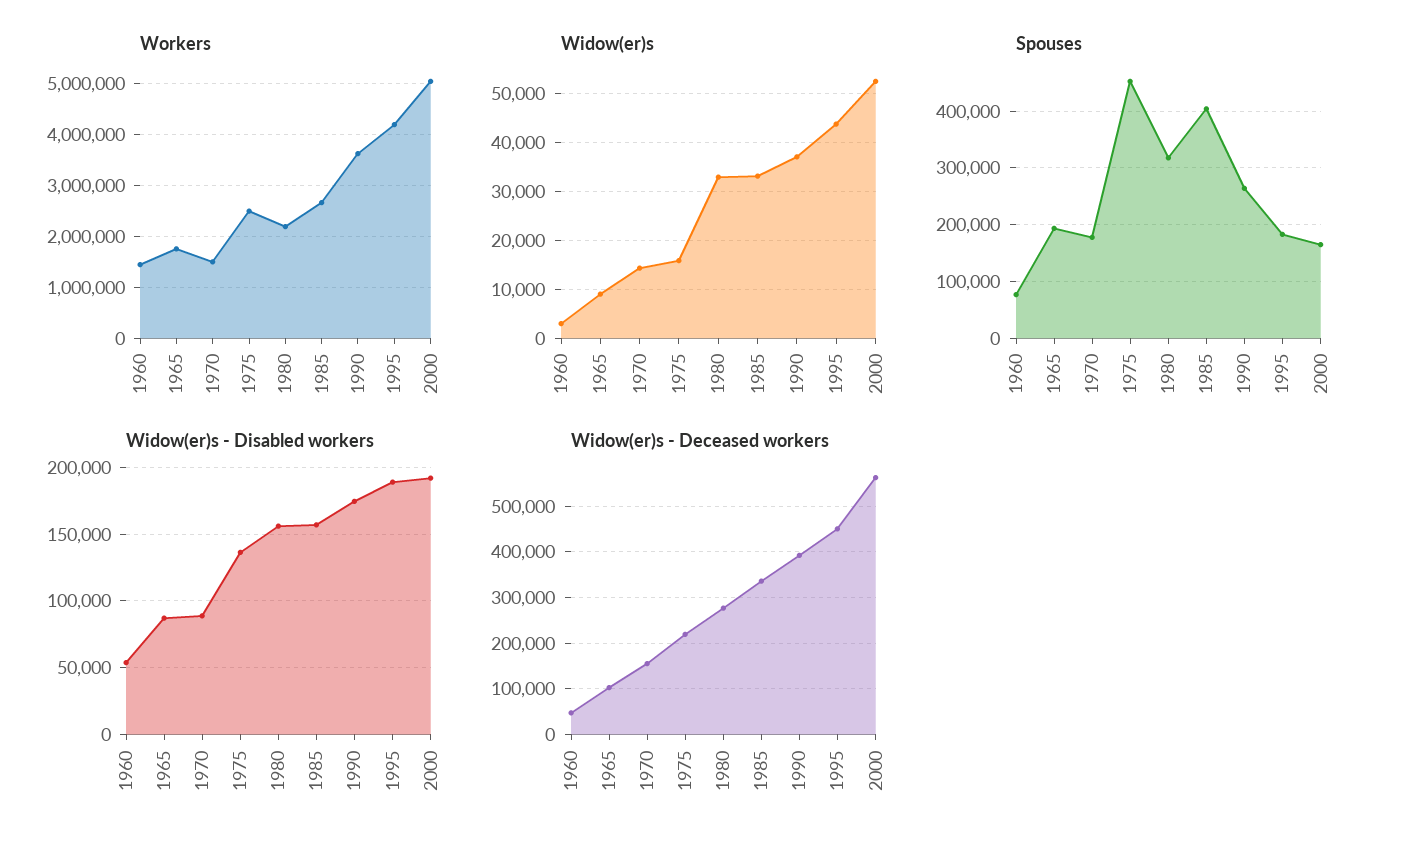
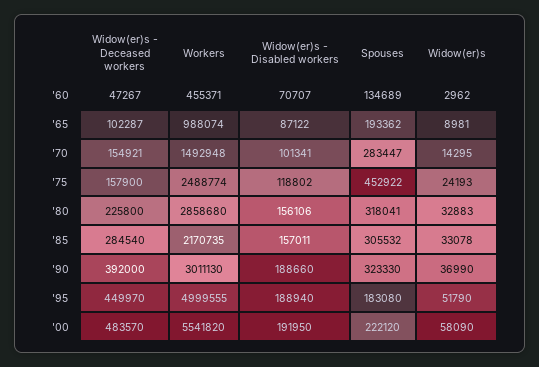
Workers, 1960: 1400000 -> 455371
Workers, 1965: 1800000 -> 988074
Workers, 1980: 2200000 -> 2858680
Workers, 1985: 2600000 -> 2170735
Workers, 1990: 3600000 -> 3011130
Workers, 1995: 4200000 -> 4999555
Workers, 2000: 5000000 -> 5541820
Widow(er)s, 1975: 16000 -> 24193
Widow(er)s, 1995: 44000 -> 51790
Widow(er)s, 2000: 52000 -> 58090
Spouses, 1960: 80000 -> 134689
Spouses, 1970: 180000 -> 283447
Spouses, 1985: 400000 -> 305532
Spouses, 1990: 260000 -> 323330
Spouses, 2000: 160000 -> 222120
Widow(er)s - Disabled workers, 1960: 55000 -> 70707
Widow(er)s - Disabled workers, 1970: 90000 -> 101341
Widow(er)s - Disabled workers, 1975: 135000 -> 118802
Widow(er)s - Disabled workers, 1990: 175000 -> 188660
Widow(er)s - Deceased workers, 1975: 220000 -> 157900
Widow(er)s - Deceased workers, 1980: 280000 -> 225800
Widow(er)s - Deceased workers, 1985: 340000 -> 284540
Widow(er)s - Deceased workers, 2000: 560000 -> 483570

